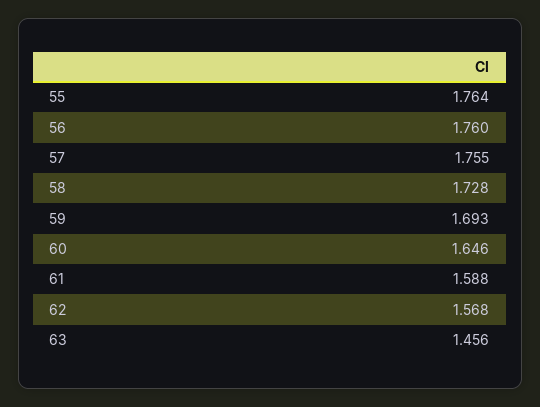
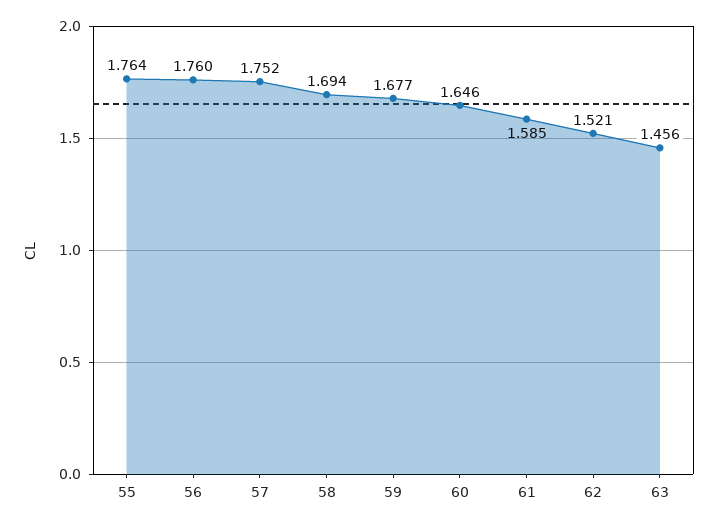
57: 1.755 -> 1.752
58: 1.728 -> 1.694
59: 1.693 -> 1.677
61: 1.588 -> 1.585
62: 1.568 -> 1.521

